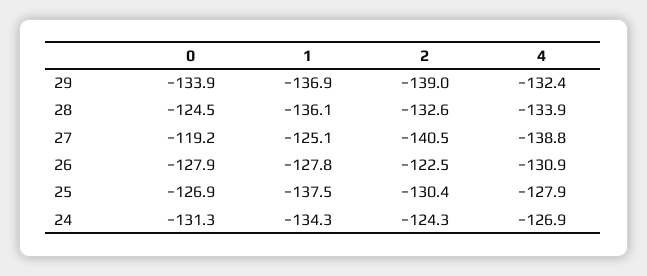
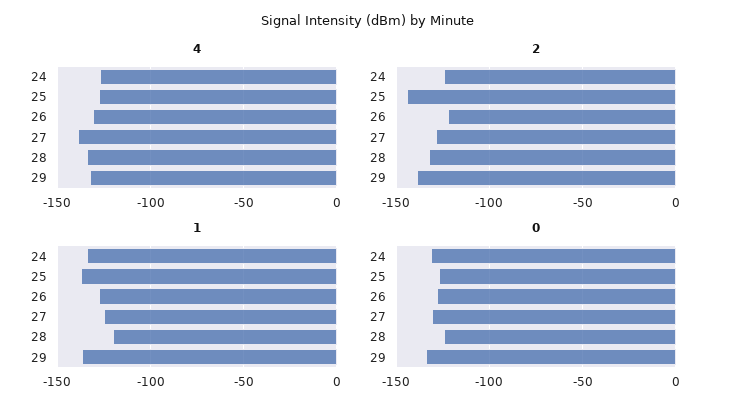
1, 28: -136.1 -> -120
0, 27: -119.2 -> -130
2, 27: -140.5 -> -130
2, 25: -130.4 -> -145

